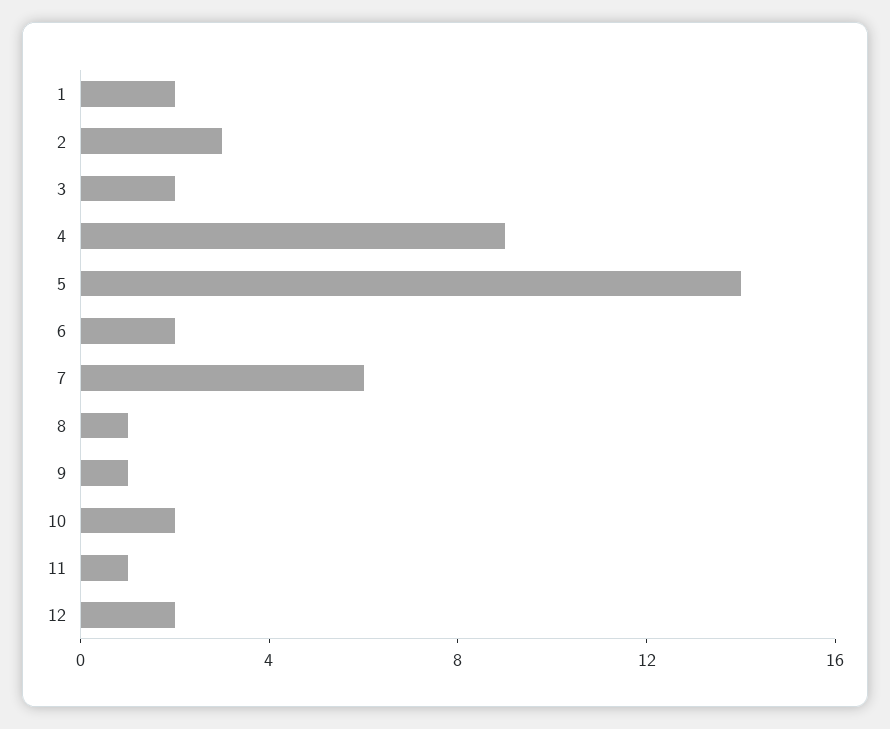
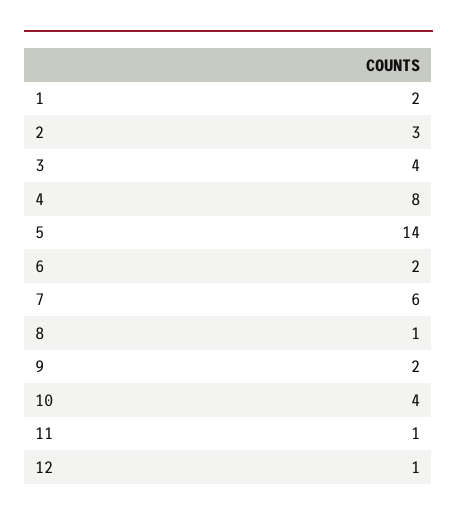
3: 2 -> 4
4: 9 -> 8
9: 1 -> 2
10: 2 -> 4
12: 2 -> 1

